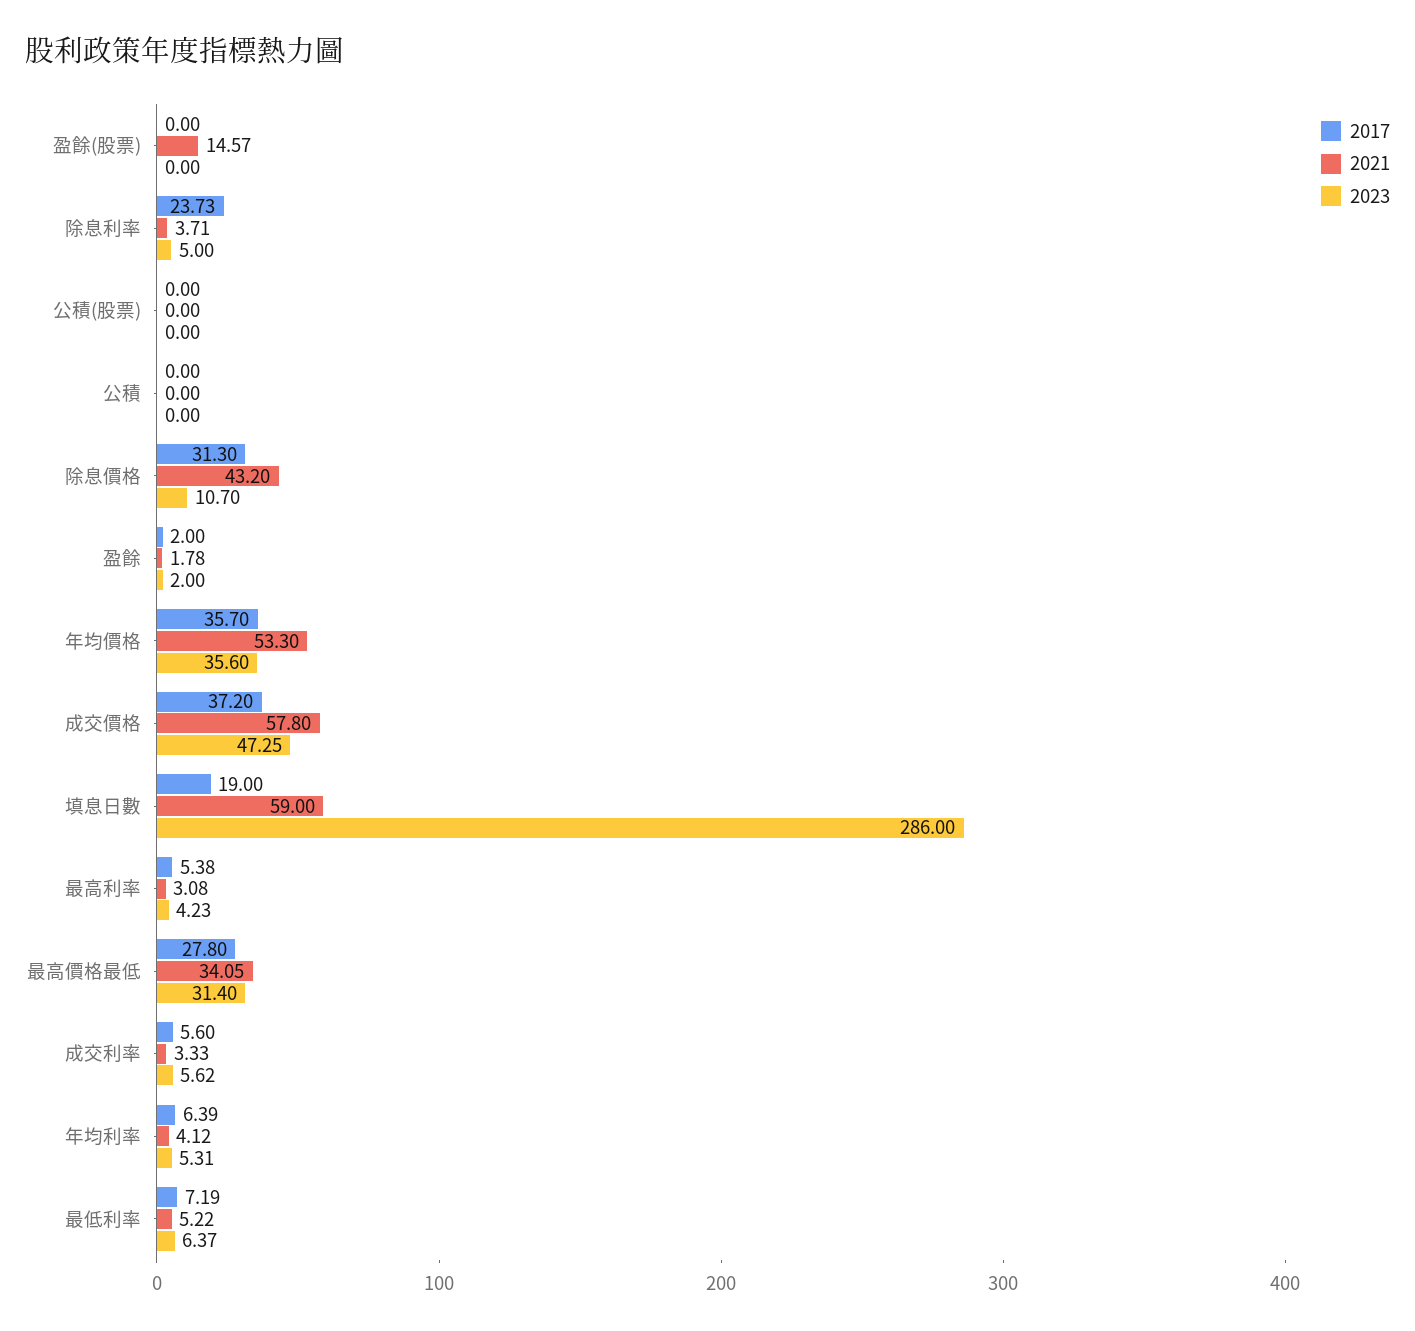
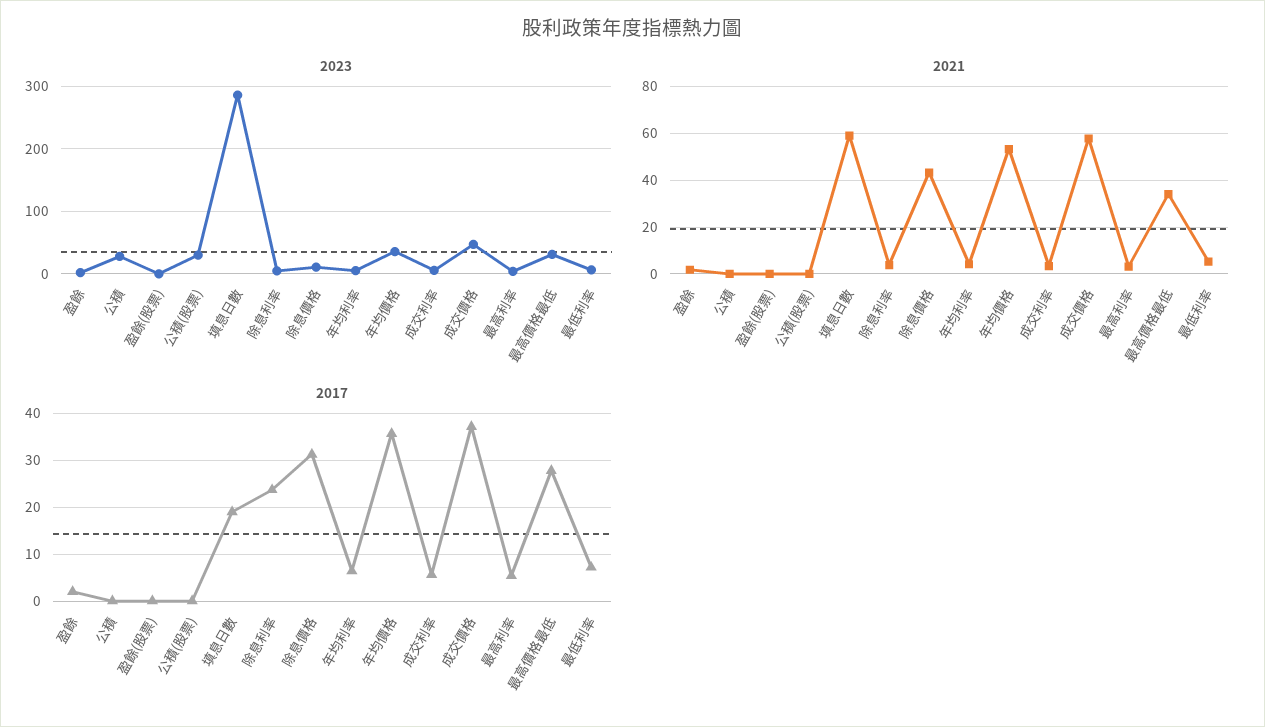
2021, 盈餘(股票): 14.57 -> 0
2023, 公積(股票): 0 -> 30
2023, 公積: 0 -> 30

